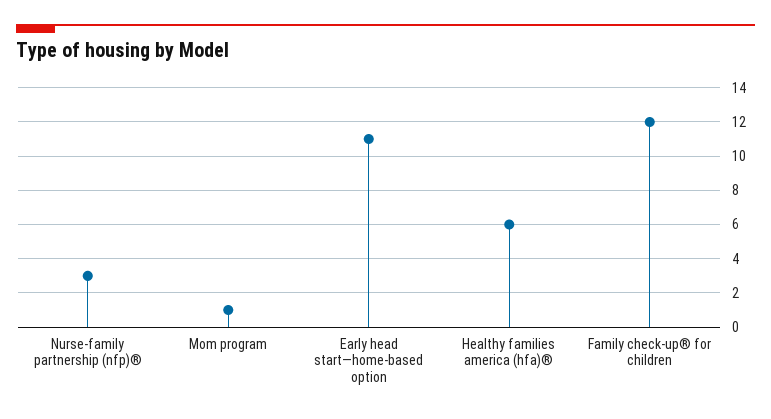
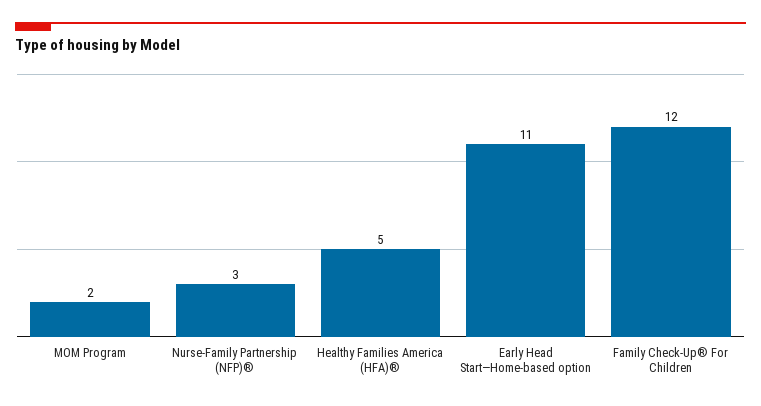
Mom program: 1 -> 2
Healthy families america (hfa)®: 6 -> 5

